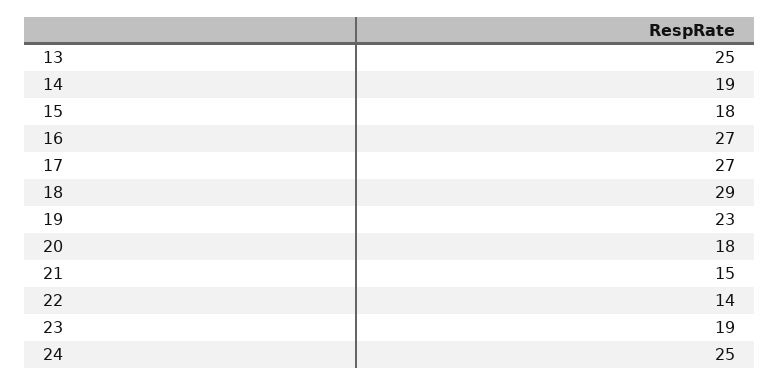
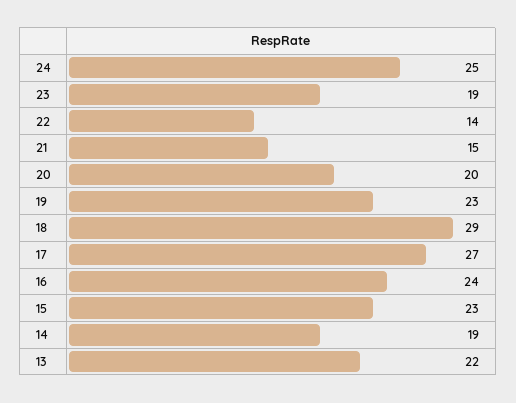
13: 25 -> 22
15: 18 -> 23
16: 27 -> 24
20: 18 -> 20

